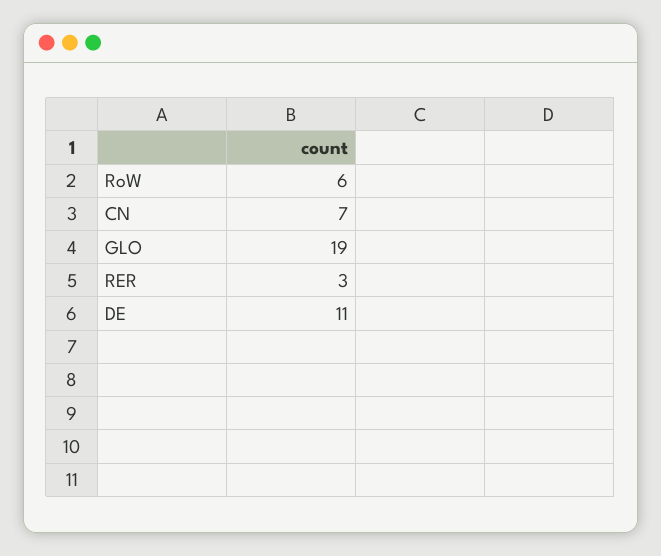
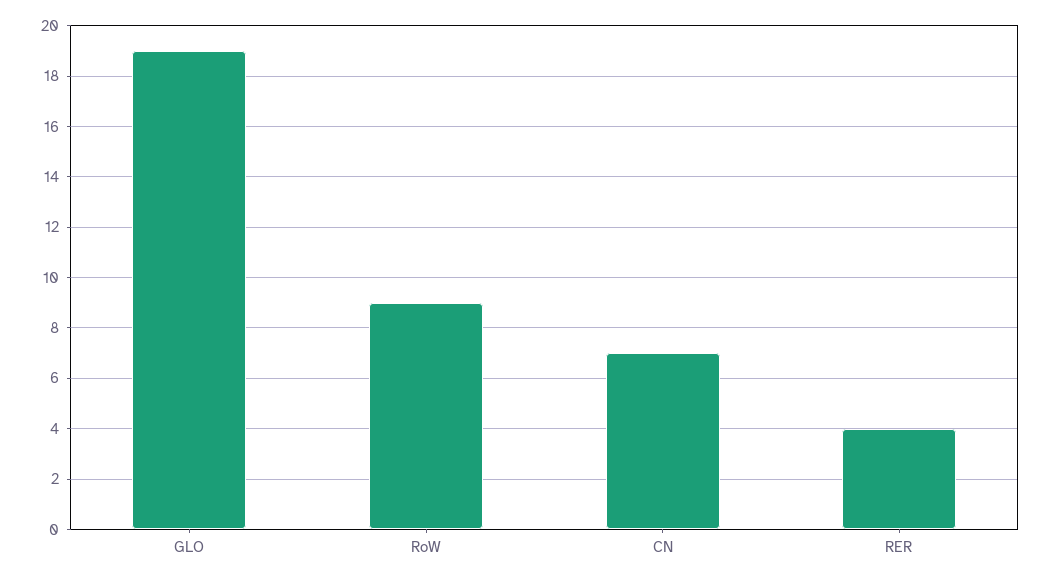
RoW: 6 -> 9
RER: 3 -> 4
DE: 11 -> none

